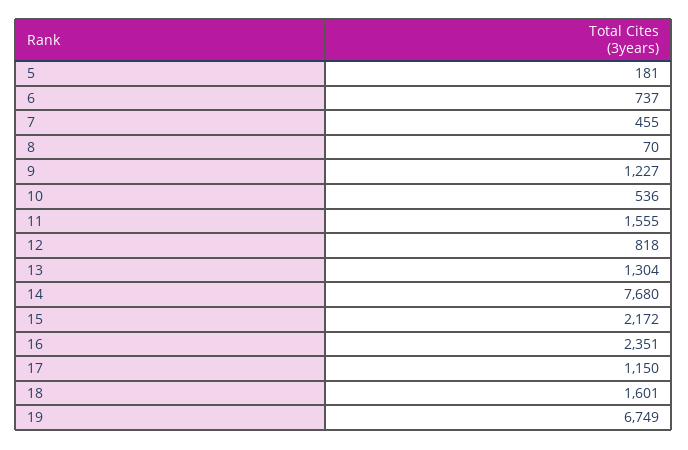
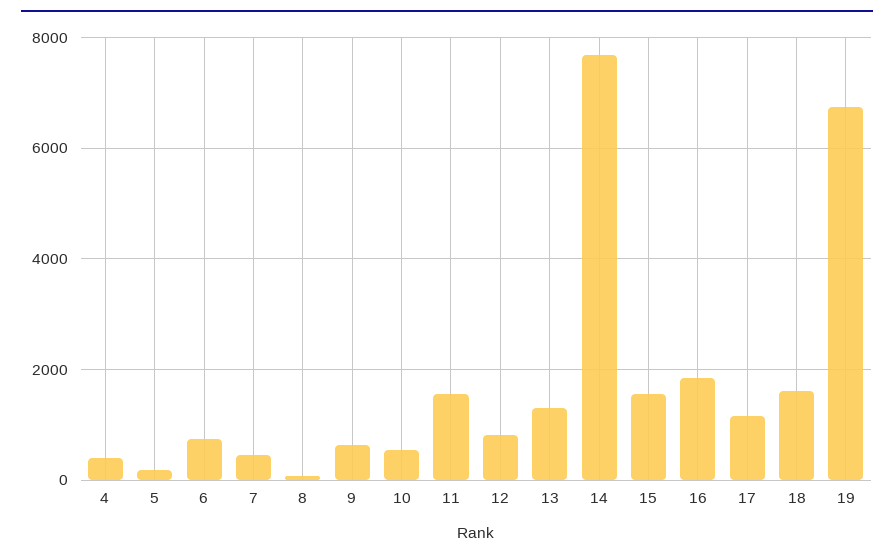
9: 1227 -> 600
15: 2172 -> 1600
16: 2351 -> 1800
4: none -> 400

